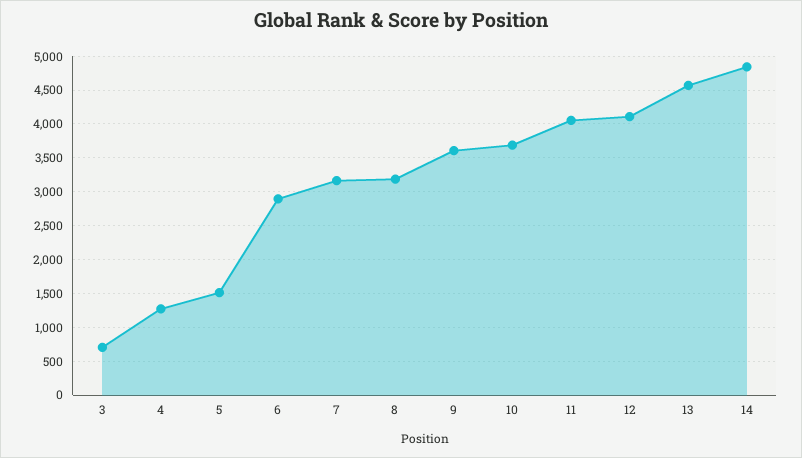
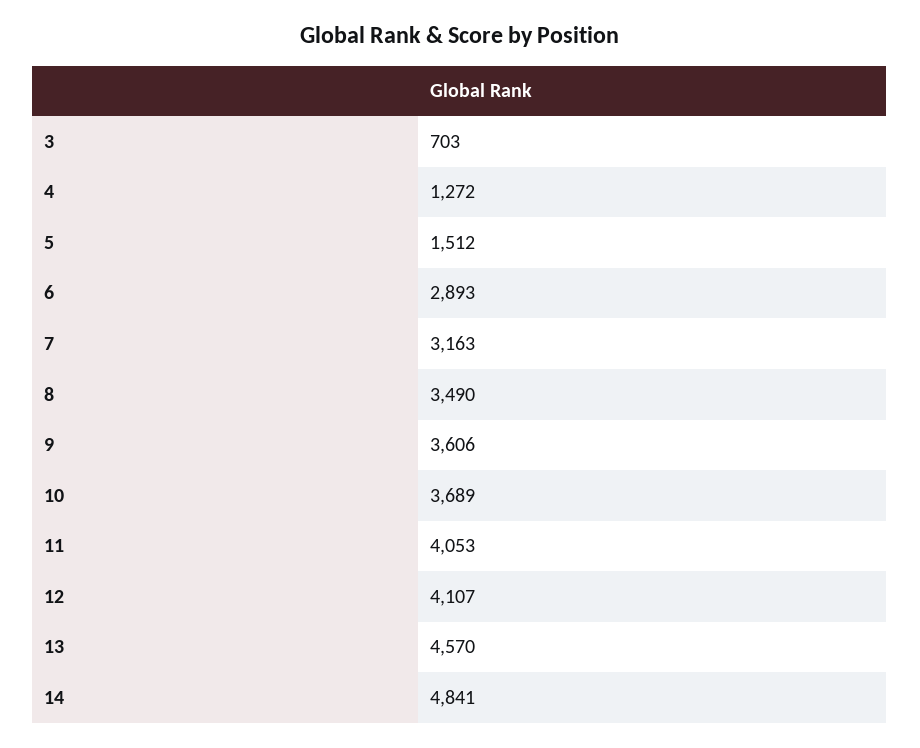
8: 3200 -> 3490

